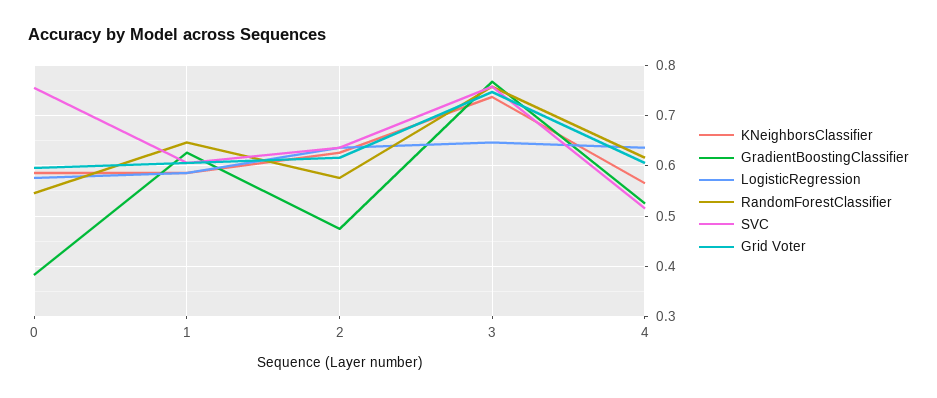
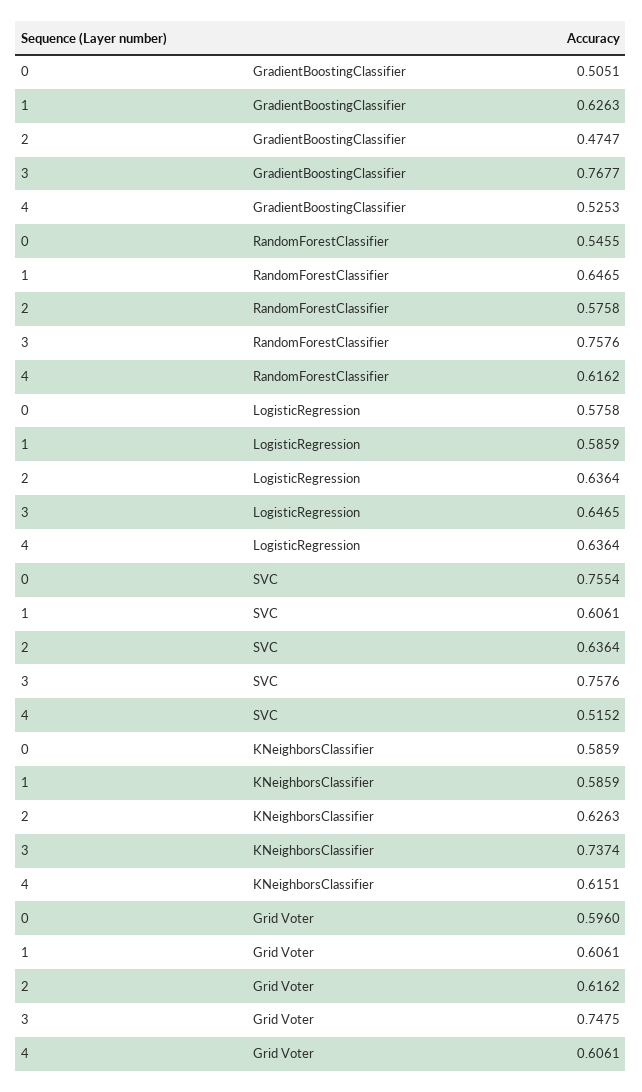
GradientBoostingClassifier, 0: 0.38 -> 0.5051
KNeighborsClassifier, 4: 0.56 -> 0.6151

